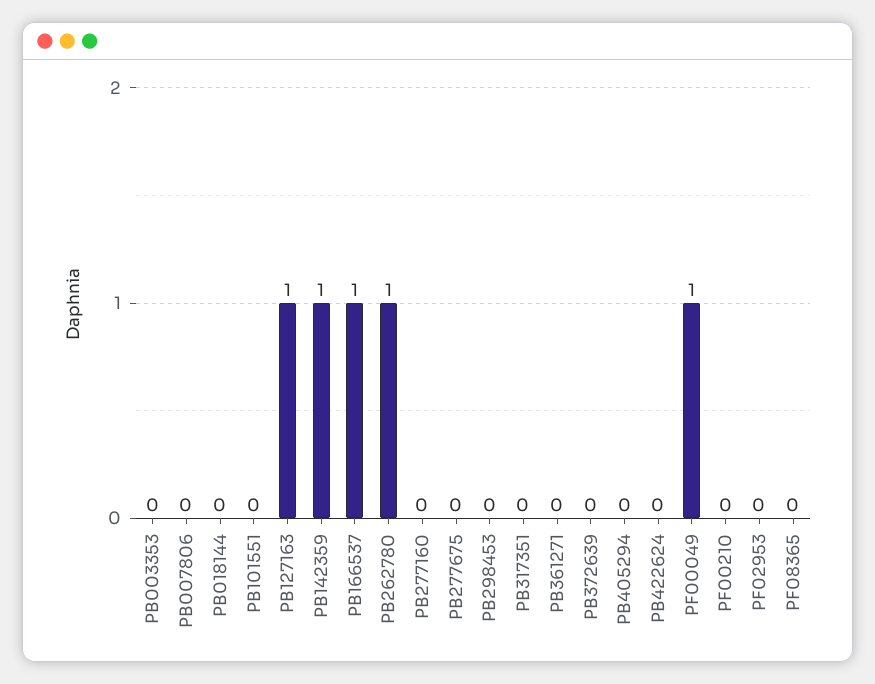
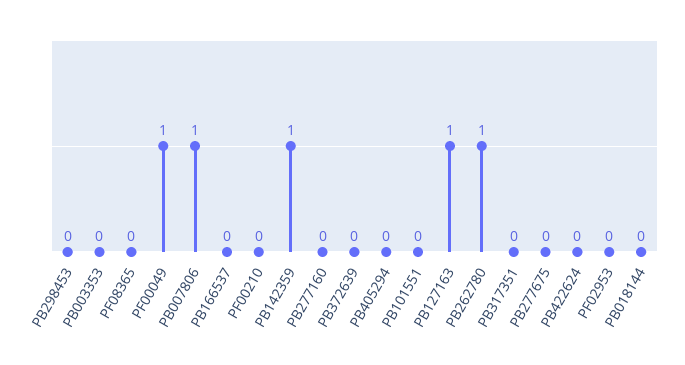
PB007806: 0 -> 1
PB166537: 1 -> 0
PB361271: 0 -> none

